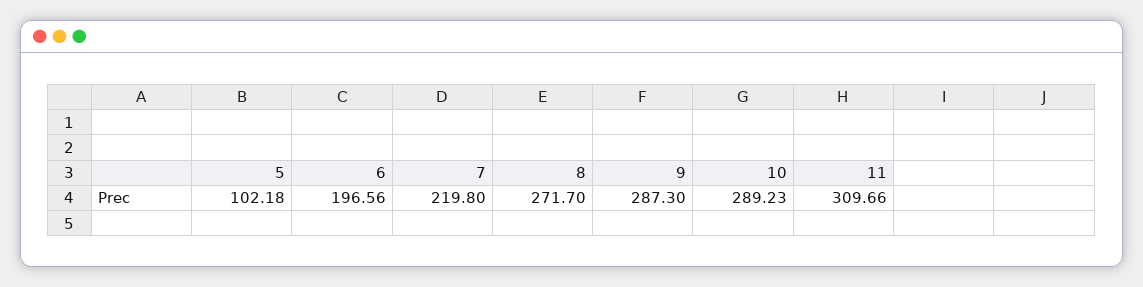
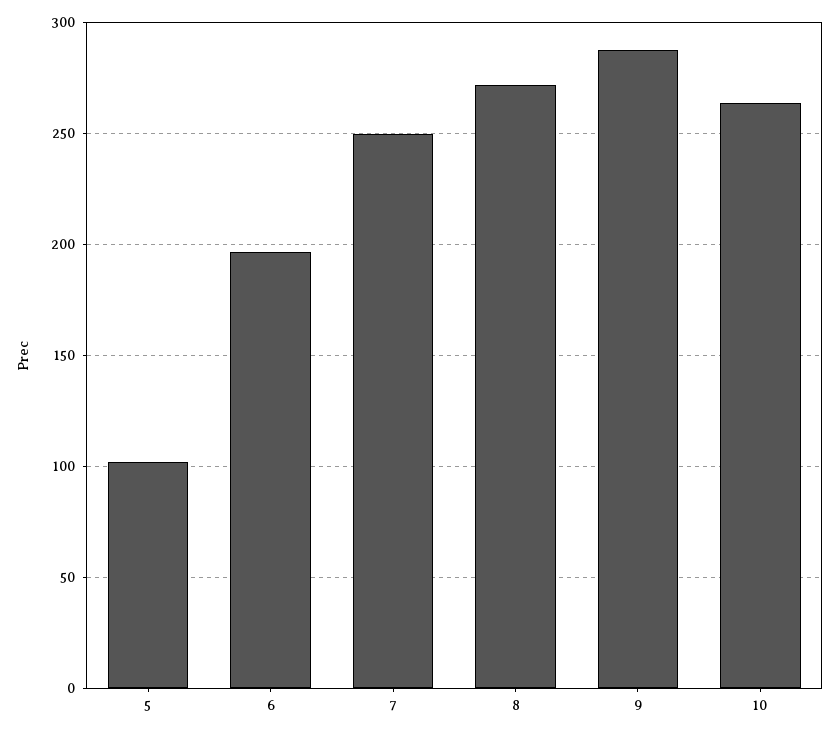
7: 219.8 -> 250
10: 289.23 -> 265
11: 309.66 -> none

